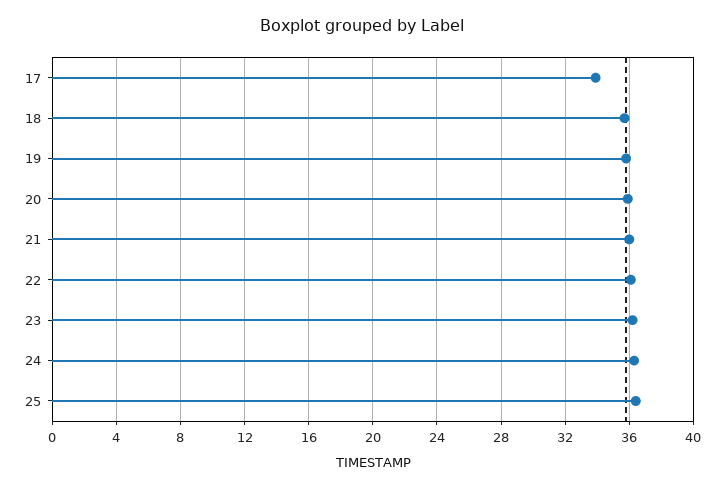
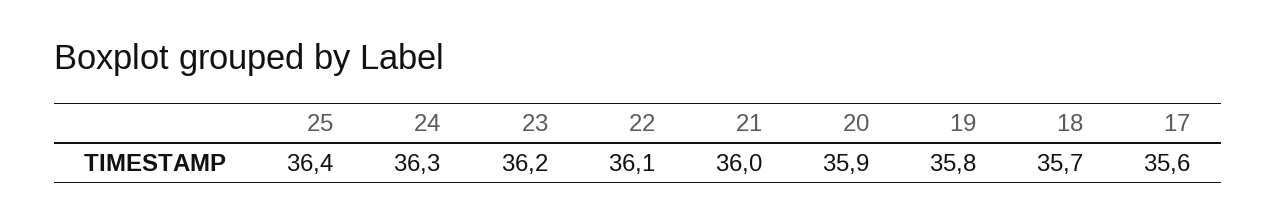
17: 34 -> 35.6

